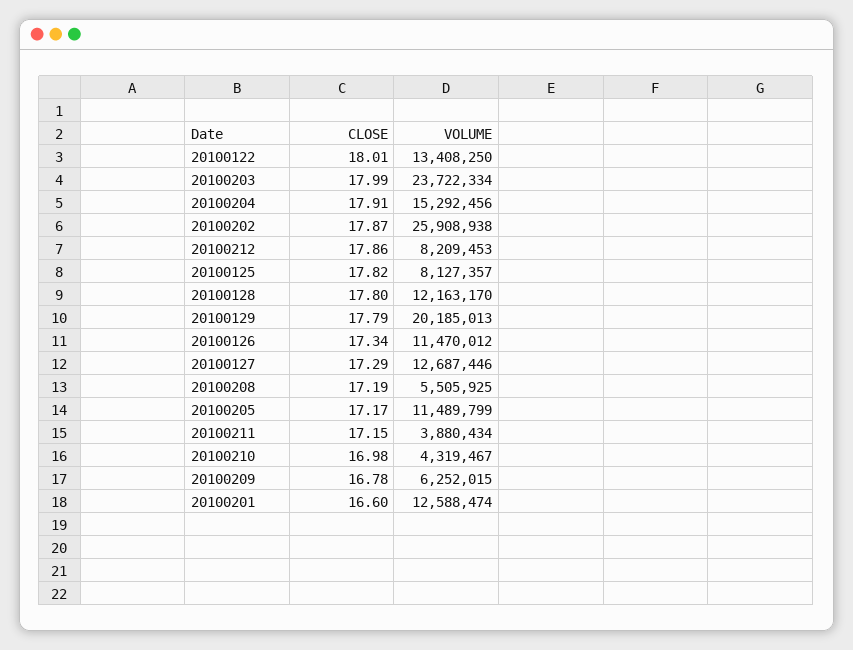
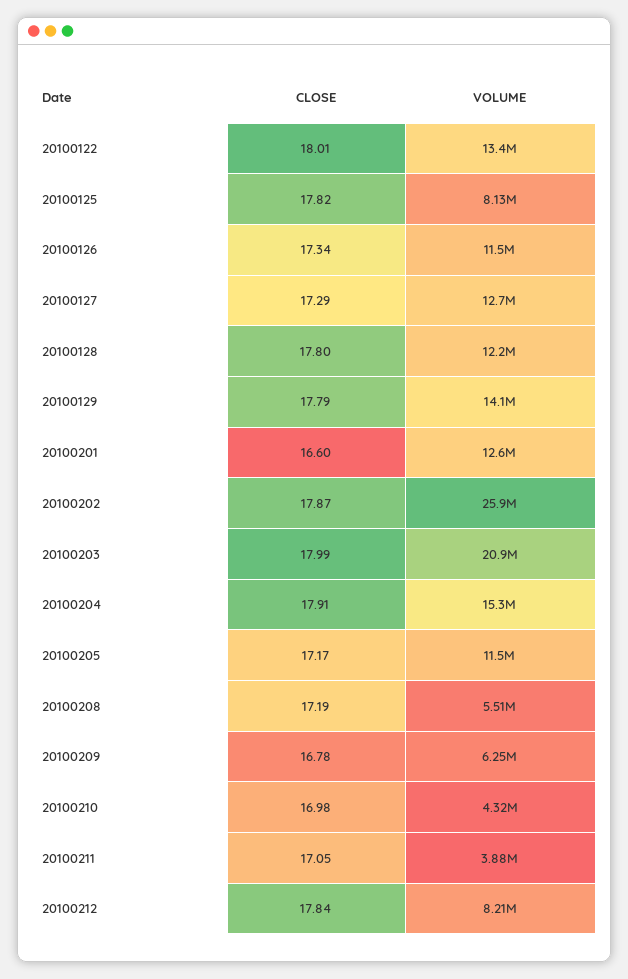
VOLUME, 20100203: 23722334 -> 20900000
CLOSE, 20100212: 17.86 -> 17.84
VOLUME, 20100129: 20185013 -> 14100000
CLOSE, 20100211: 17.15 -> 17.05

